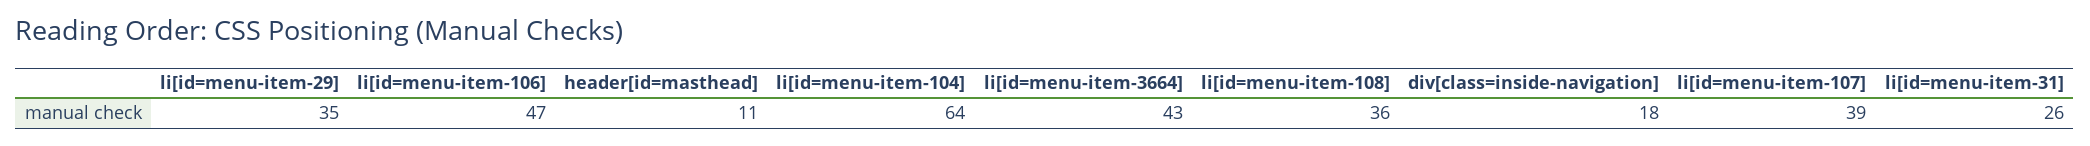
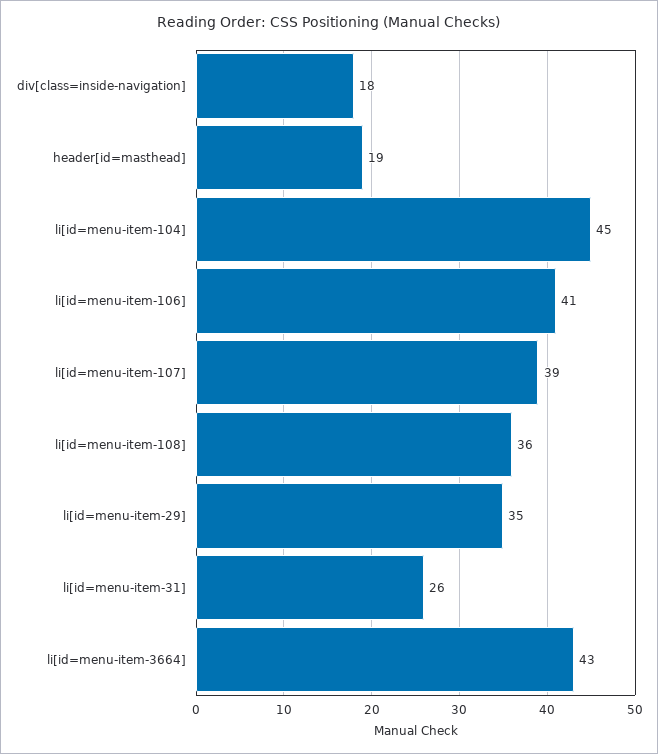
li[id=menu-item-106]: 47 -> 41
header[id=masthead]: 11 -> 19
li[id=menu-item-104]: 64 -> 45

